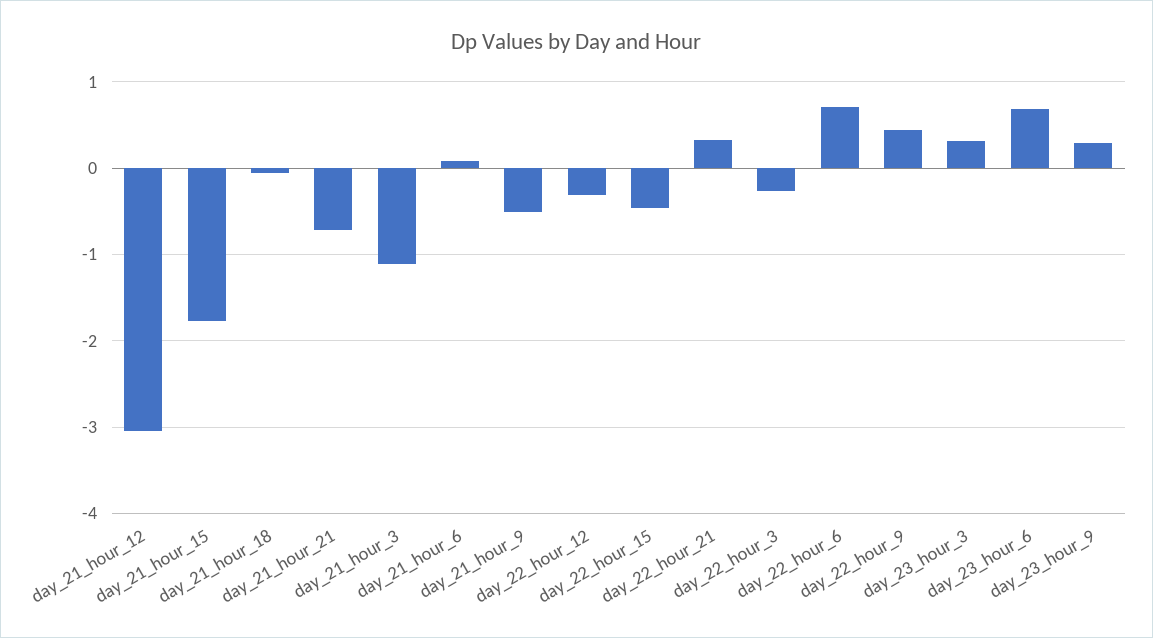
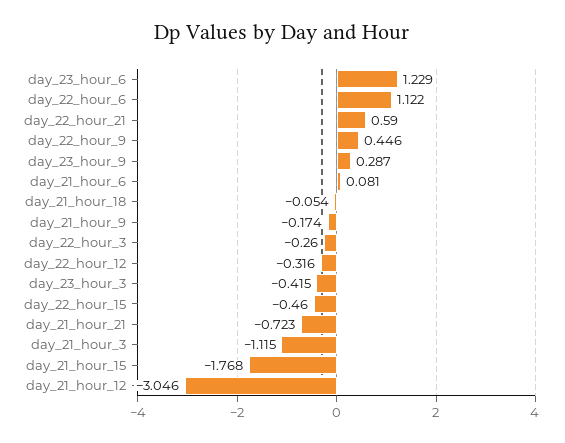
day_21_hour_9: -0.5 -> -0.174
day_22_hour_21: 0.3 -> 0.59
day_22_hour_6: 0.7 -> 1.122
day_23_hour_3: 0.3 -> -0.415
day_23_hour_6: 0.7 -> 1.229

